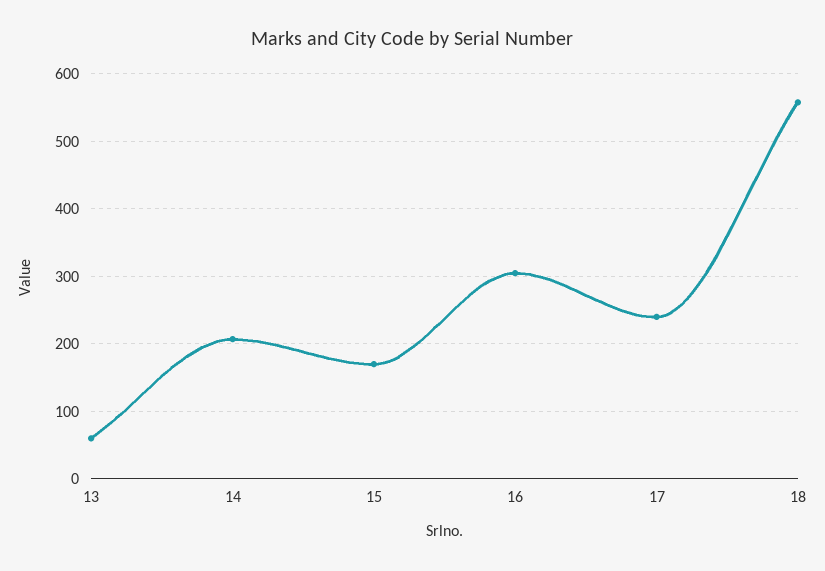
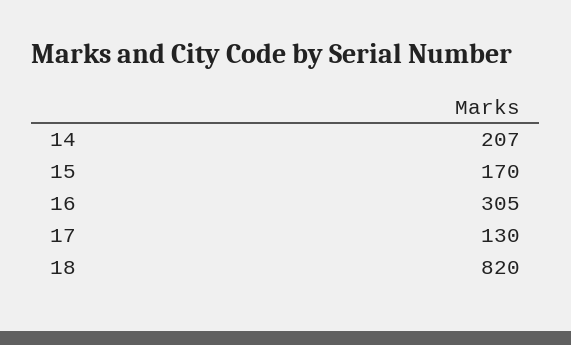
13: 60 -> none
17: 240 -> 130
18: 560 -> 820

